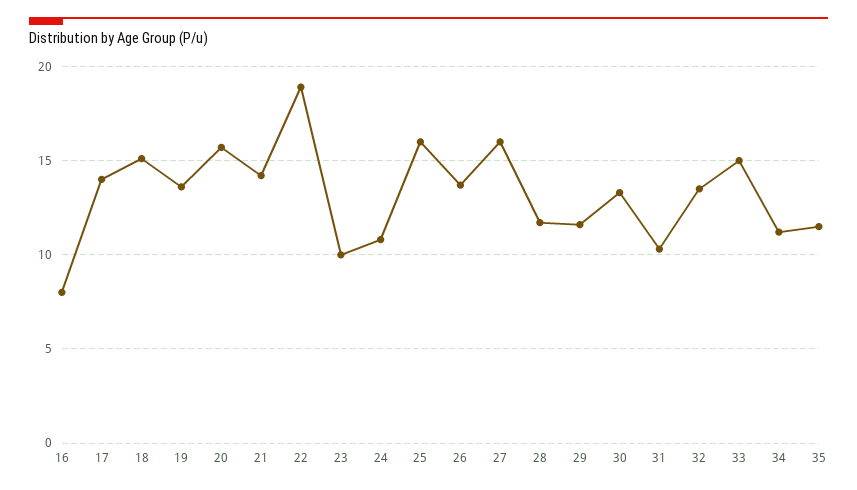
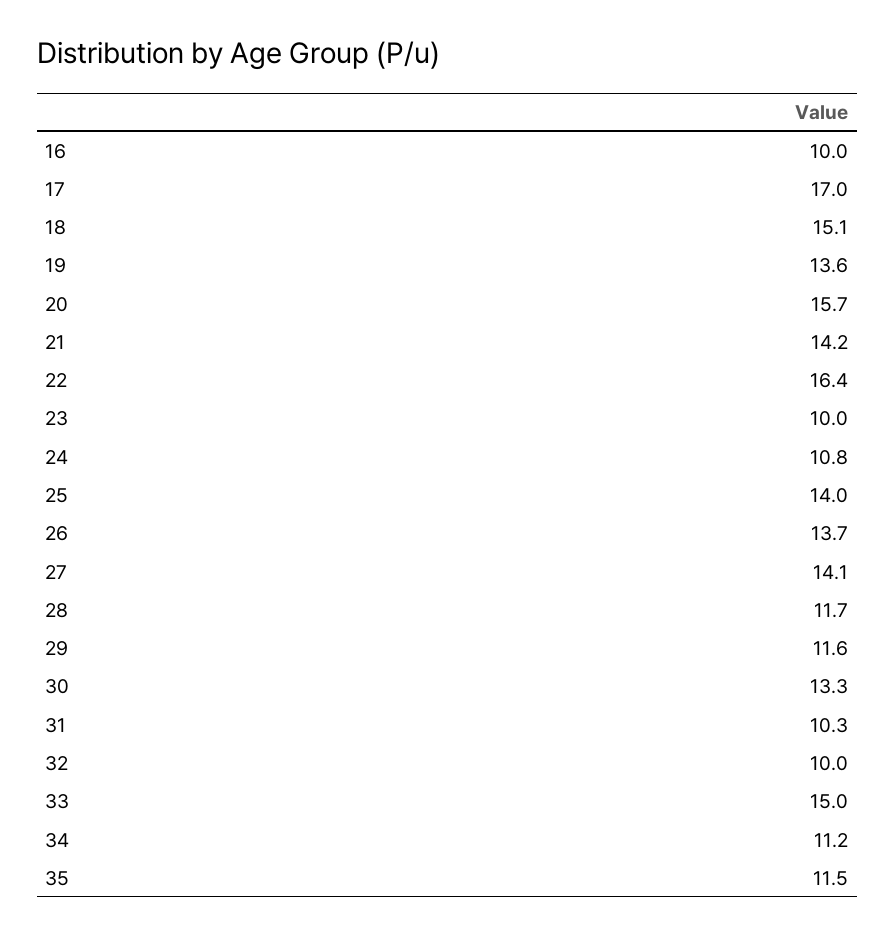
16: 8 -> 10
17: 14 -> 17
22: 19 -> 16.4
25: 16 -> 14
27: 16 -> 14.1
32: 13.5 -> 10

